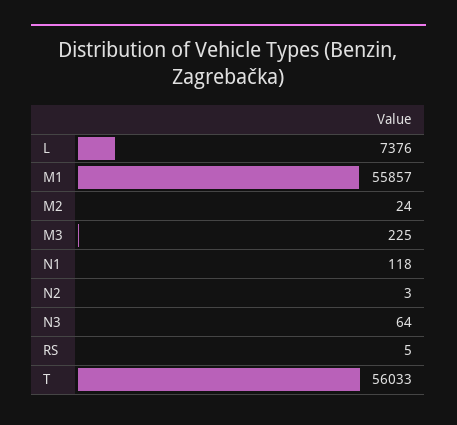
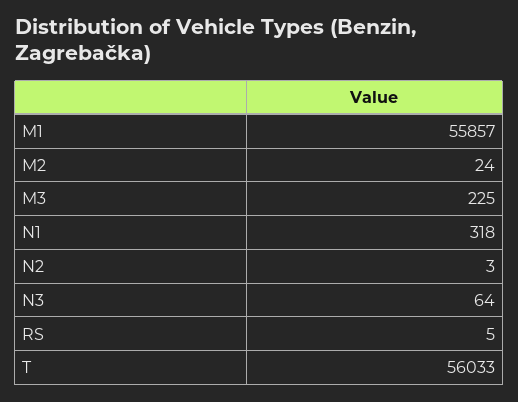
L: 7376 -> none
N1: 118 -> 318

